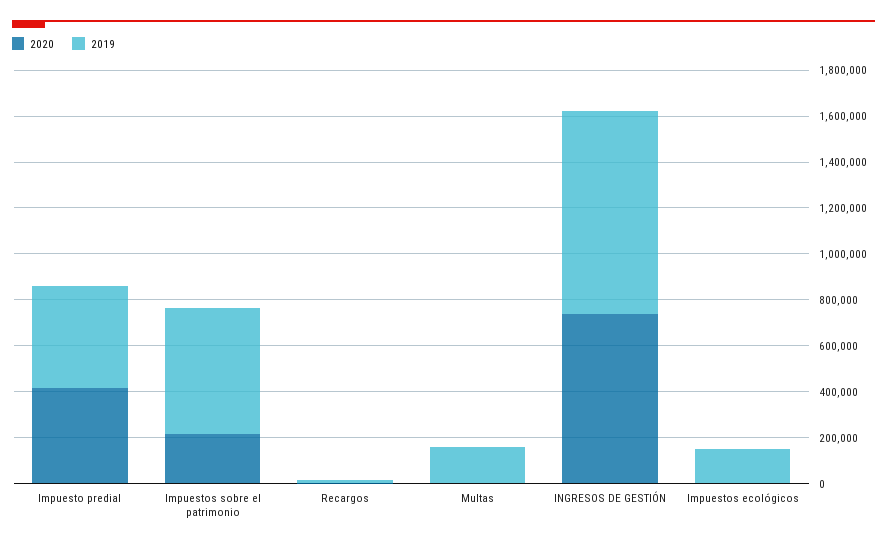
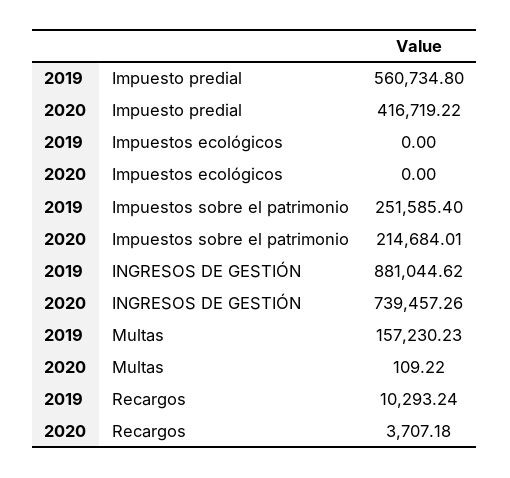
2019, Impuesto predial: 450000 -> 560734.8
2019, Impuestos sobre el patrimonio: 550000 -> 251585.4
2019, Impuestos ecológicos: 150000 -> 0

